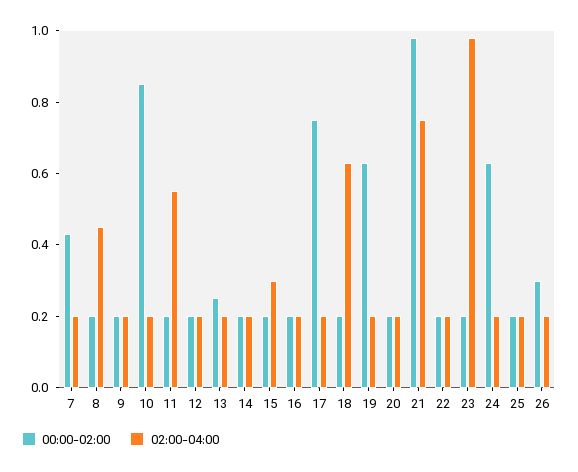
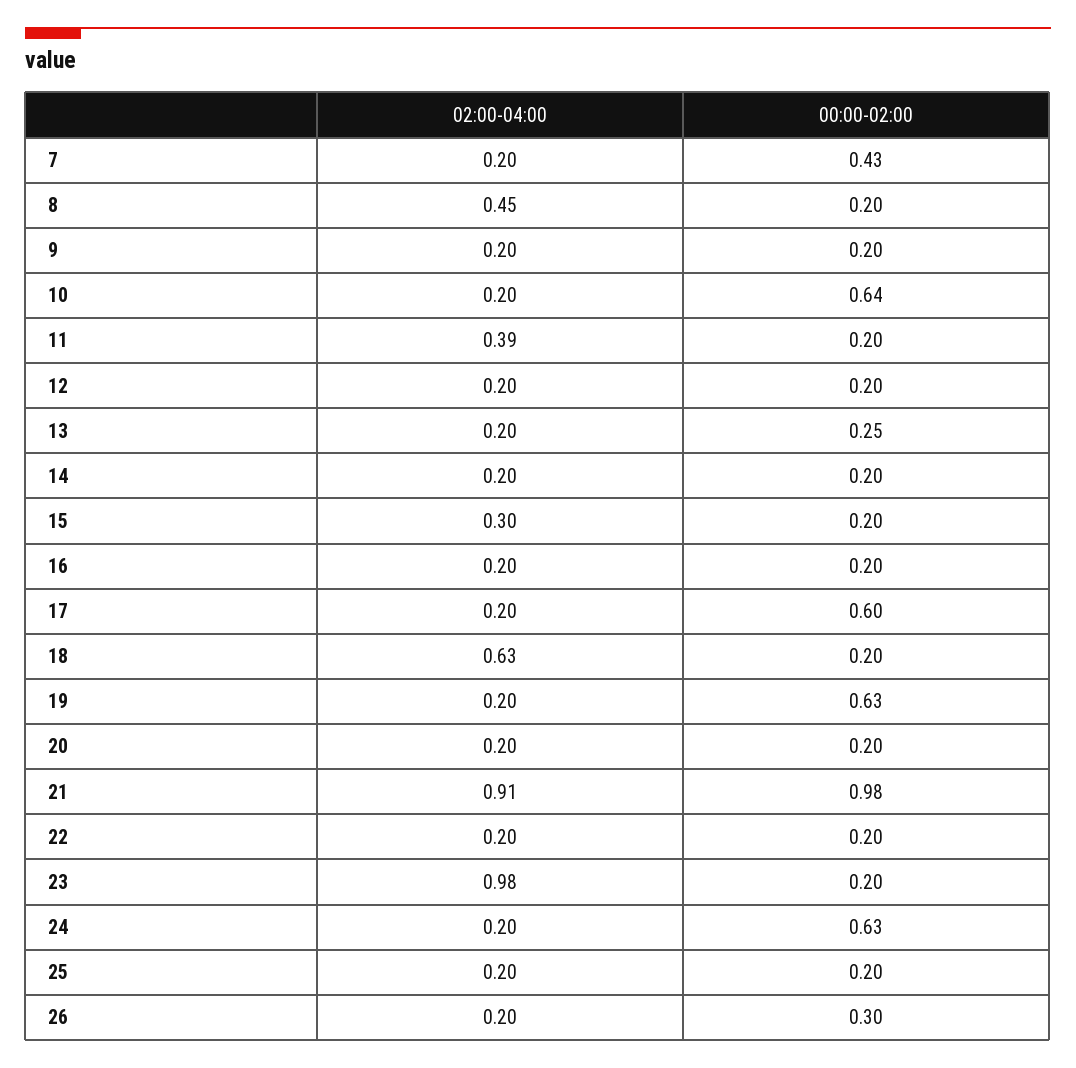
00:00-02:00, 10: 0.85 -> 0.64
02:00-04:00, 11: 0.55 -> 0.39
00:00-02:00, 17: 0.75 -> 0.6
02:00-04:00, 21: 0.75 -> 0.91

